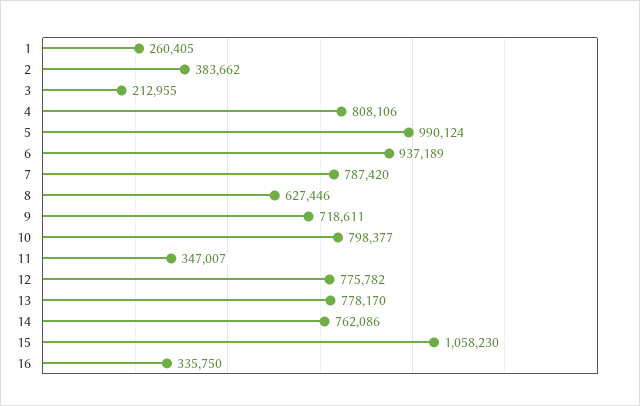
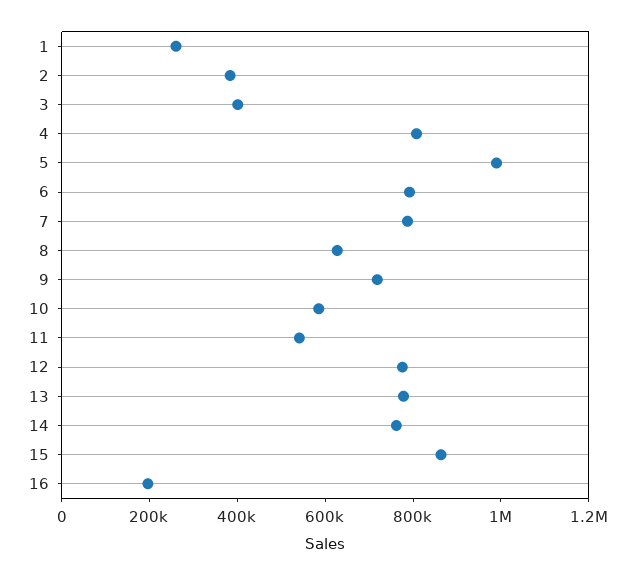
3: 212955 -> 400000
6: 937189 -> 800000
10: 798377 -> 600000
11: 347007 -> 550000
15: 1058230 -> 850000
16: 335750 -> 200000

